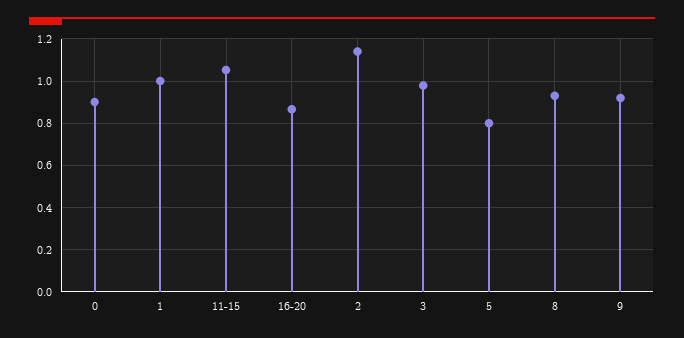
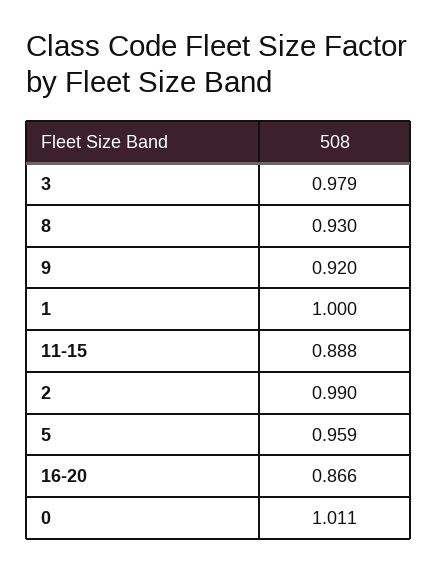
0: 0.9 -> 1.011
11-15: 1.05 -> 0.888
2: 1.15 -> 0.99
5: 0.8 -> 0.959

